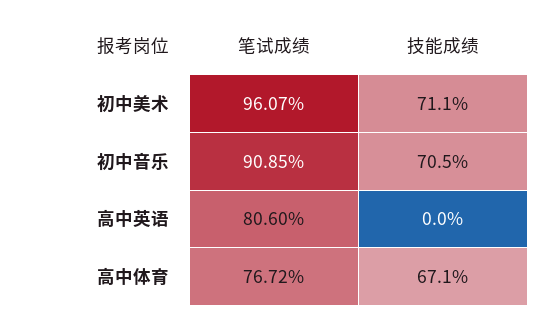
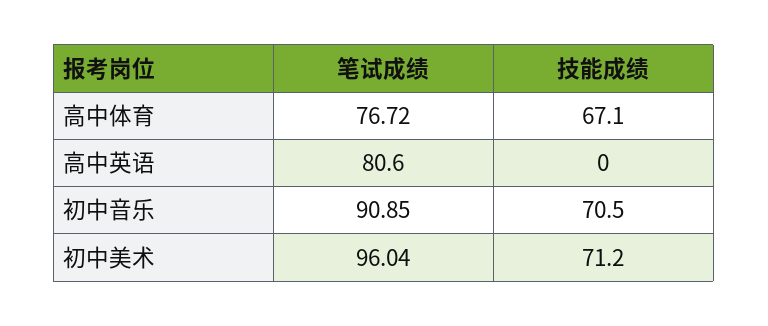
笔试成绩, 初中美术: 96.07 -> 96.04
技能成绩, 初中美术: 71.1 -> 71.2

